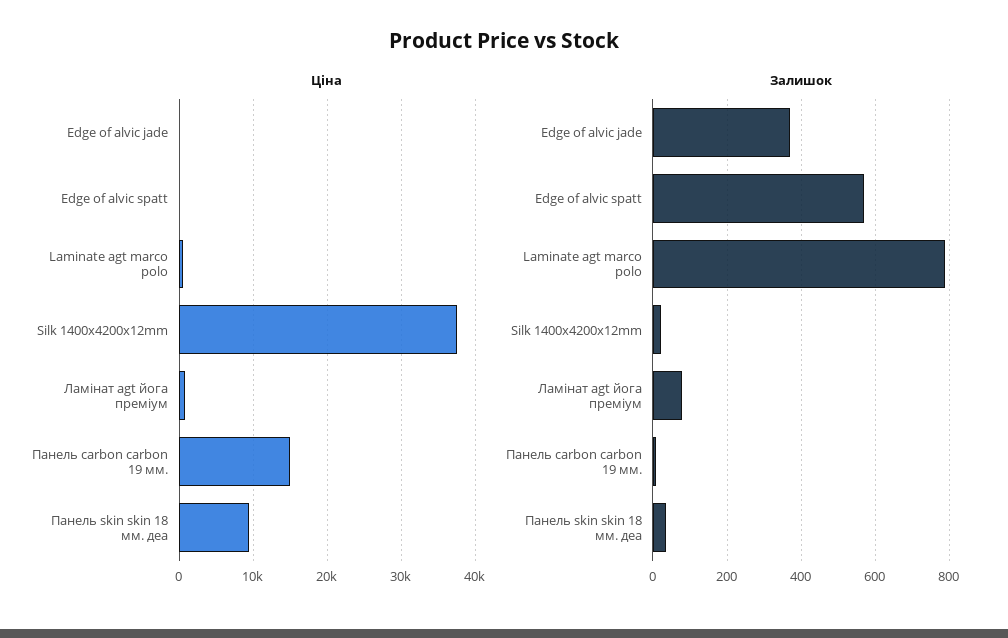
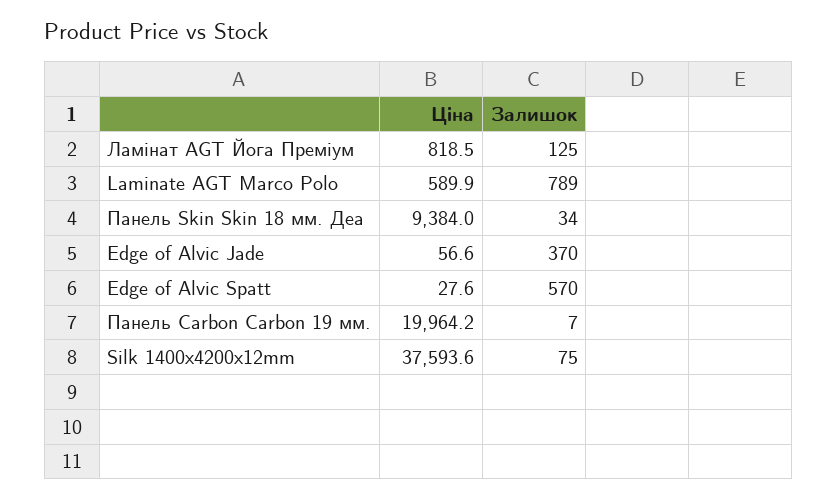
Ціна, Панель carbon carbon 19 мм.: 15000 -> 19964.2
Залишок, Silk 1400x4200x12mm: 20 -> 75
Залишок, Ламінат agt йога преміум: 80 -> 125

